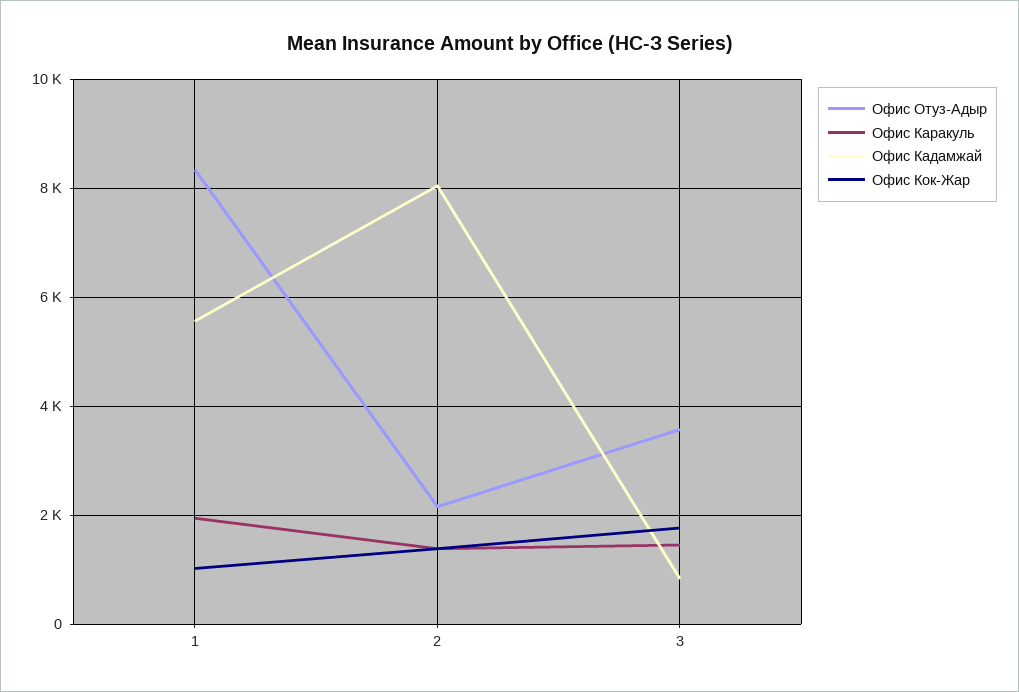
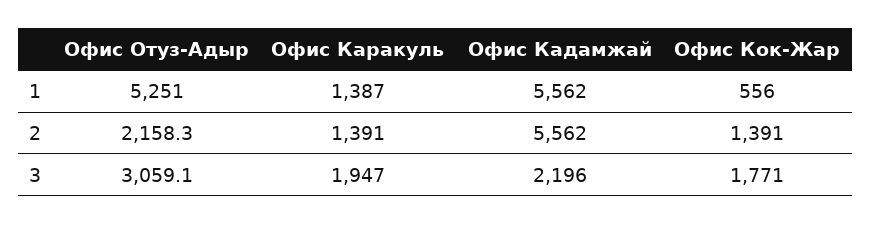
Офис Отуз-Адыр, 1: 8400 -> 5251
Офис Каракуль, 1: 2000 -> 1387
Офис Кок-Жар, 1: 1000 -> 556
Офис Кадамжай, 2: 8000 -> 5562
Офис Отуз-Адыр, 3: 3600 -> 3059.1
Офис Каракуль, 3: 1400 -> 1947
Офис Кадамжай, 3: 800 -> 2196

